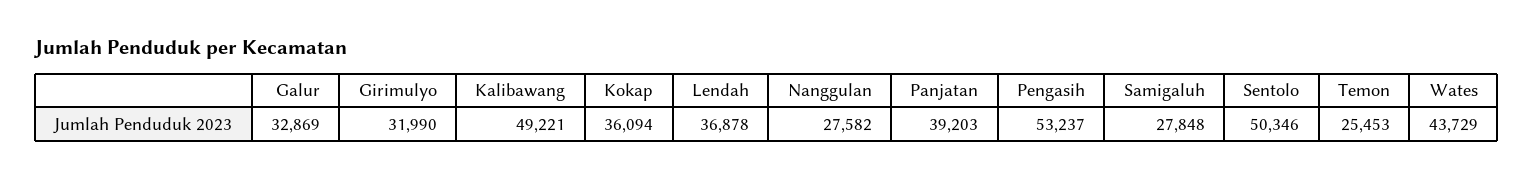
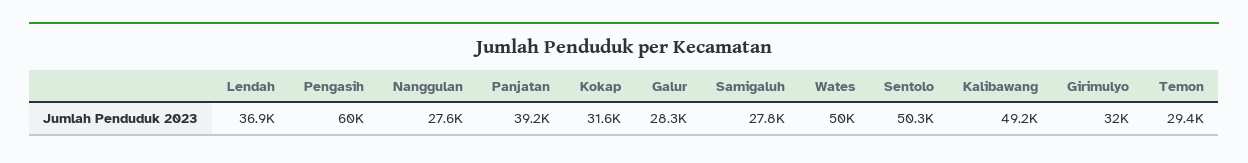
Galur: 32869 -> 28300
Kokap: 36094 -> 31600
Pengasih: 53237 -> 60000
Temon: 25453 -> 29400
Wates: 43729 -> 50000

